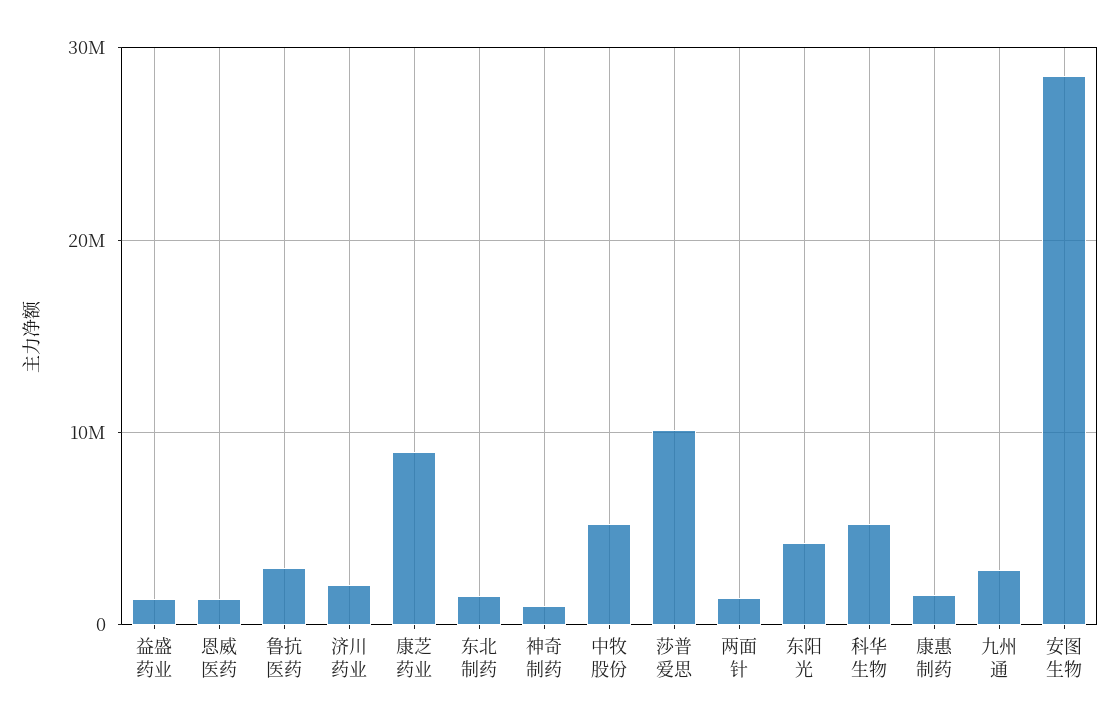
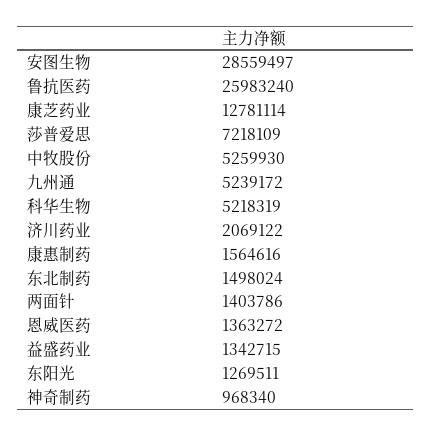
鲁抗医药: 3000000 -> 25983240
康芝药业: 9000000 -> 12781114
莎普爱思: 10000000 -> 7218109
东阳光: 4000000 -> 1269511
九州通: 3000000 -> 5239172

